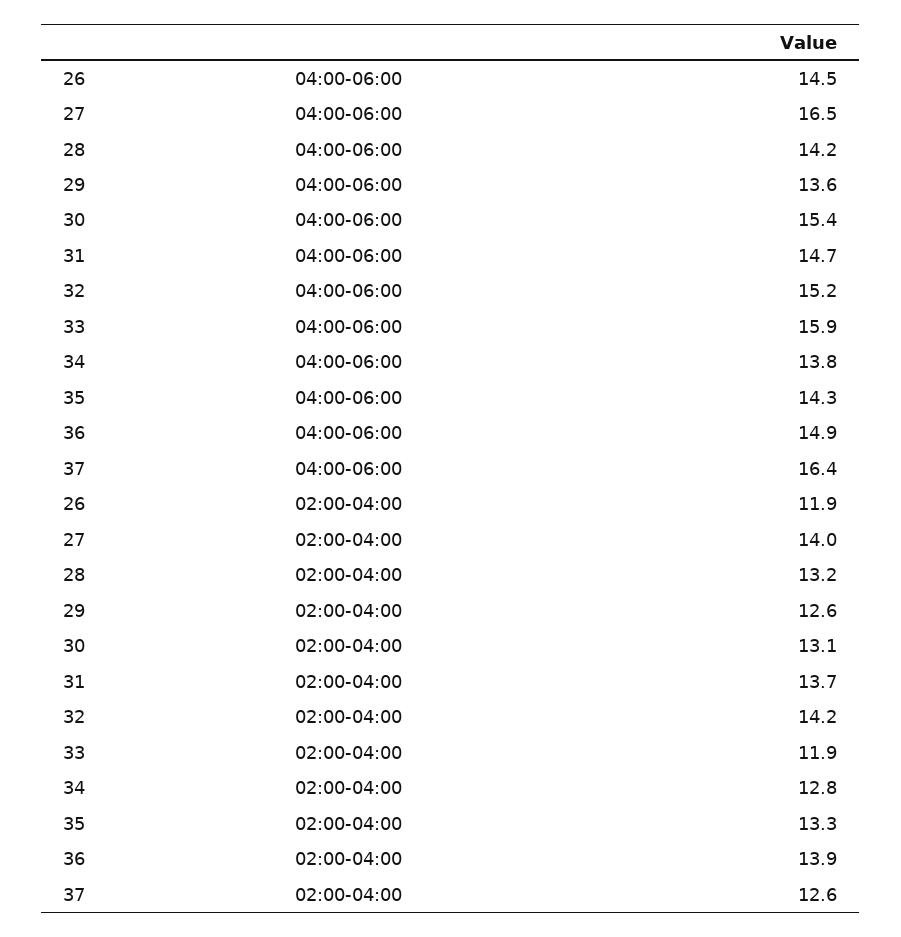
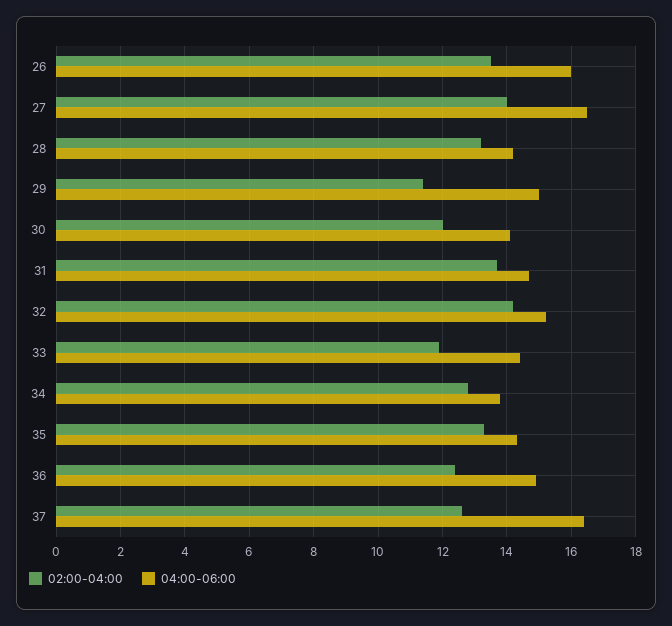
04:00-06:00, 26: 14.5 -> 16
04:00-06:00, 29: 13.6 -> 15
04:00-06:00, 30: 15.4 -> 14
04:00-06:00, 33: 15.9 -> 14.5
02:00-04:00, 26: 11.9 -> 13.5
02:00-04:00, 29: 12.6 -> 11.5
02:00-04:00, 30: 13.1 -> 12
02:00-04:00, 36: 13.9 -> 12.5

